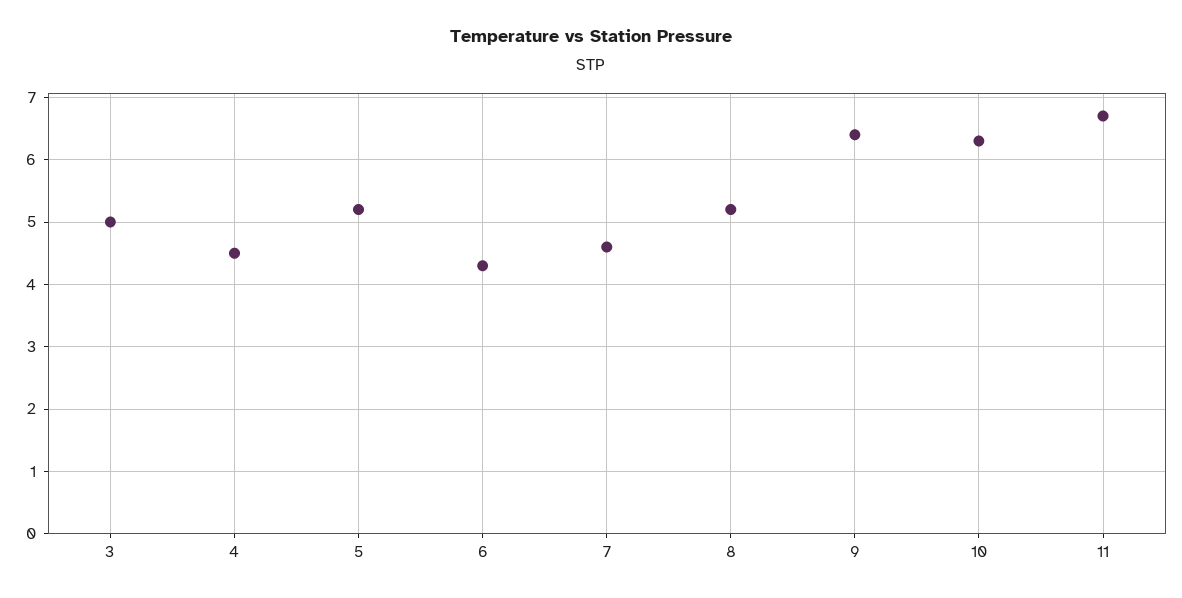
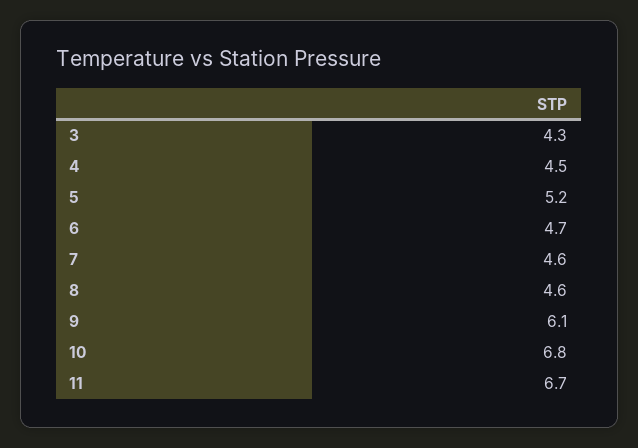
3: 5 -> 4.3
6: 4.3 -> 4.7
8: 5.2 -> 4.6
9: 6.4 -> 6.1
10: 6.3 -> 6.8

